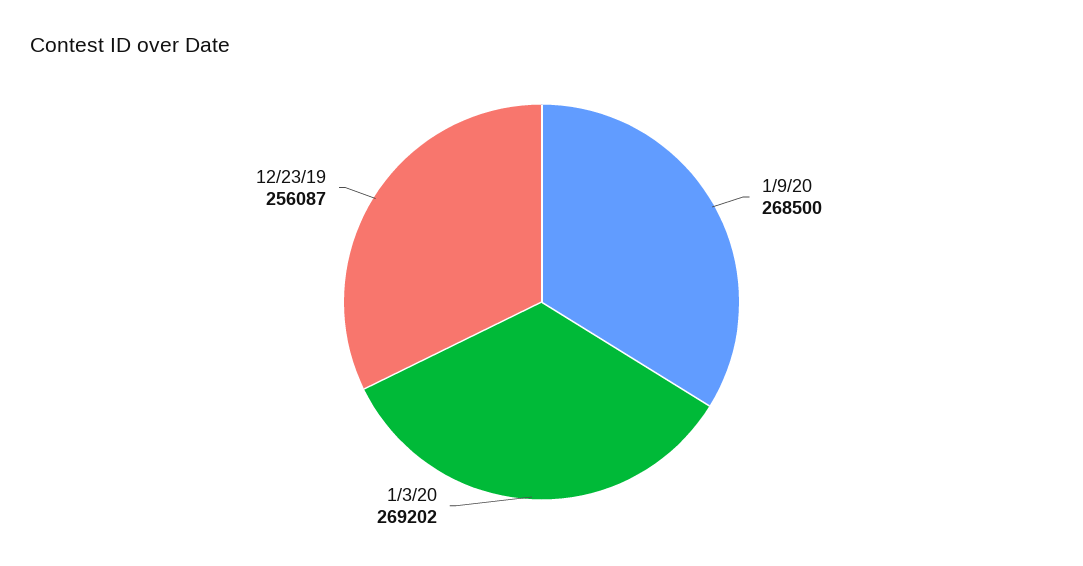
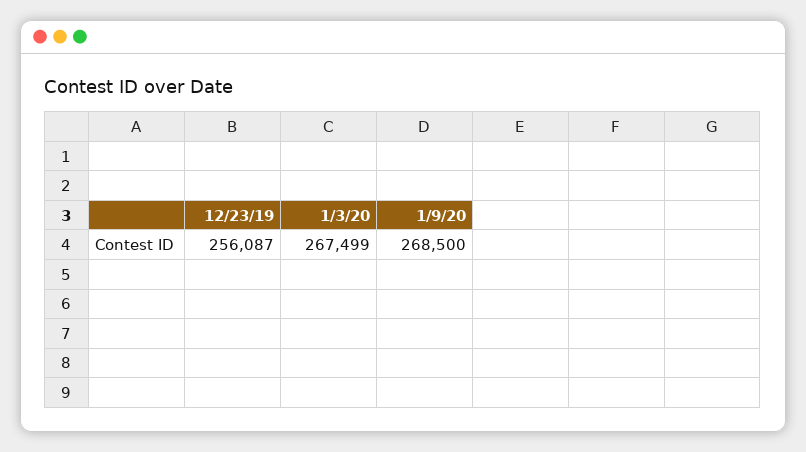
1/3/20: 269202 -> 267499

